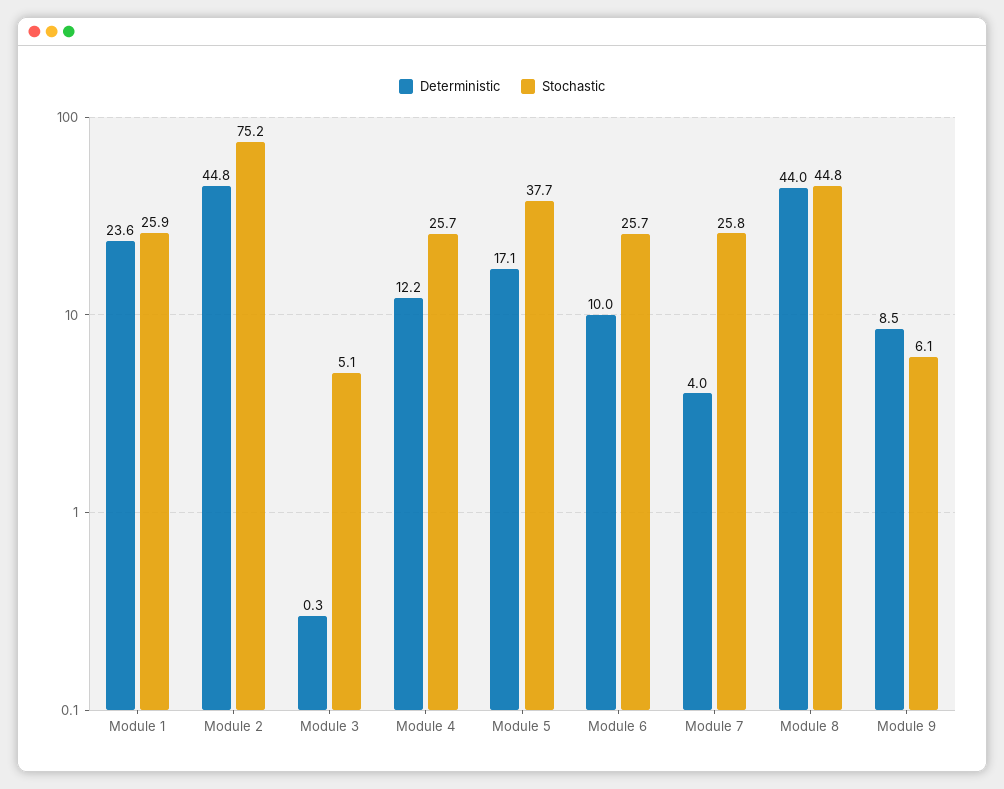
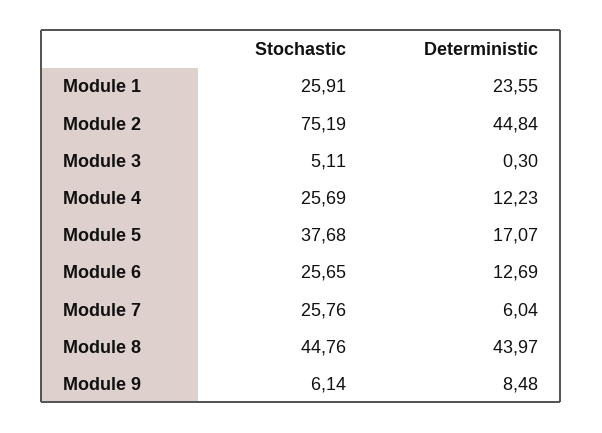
Deterministic, Module 6: 10 -> 12.69
Deterministic, Module 7: 4 -> 6.04

